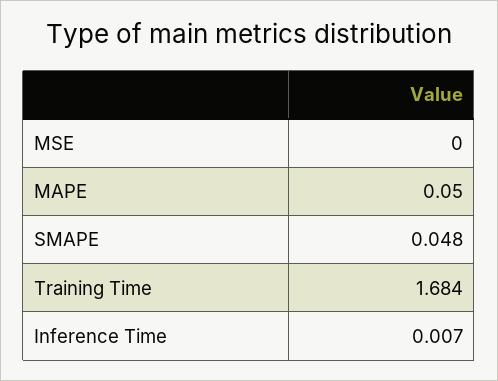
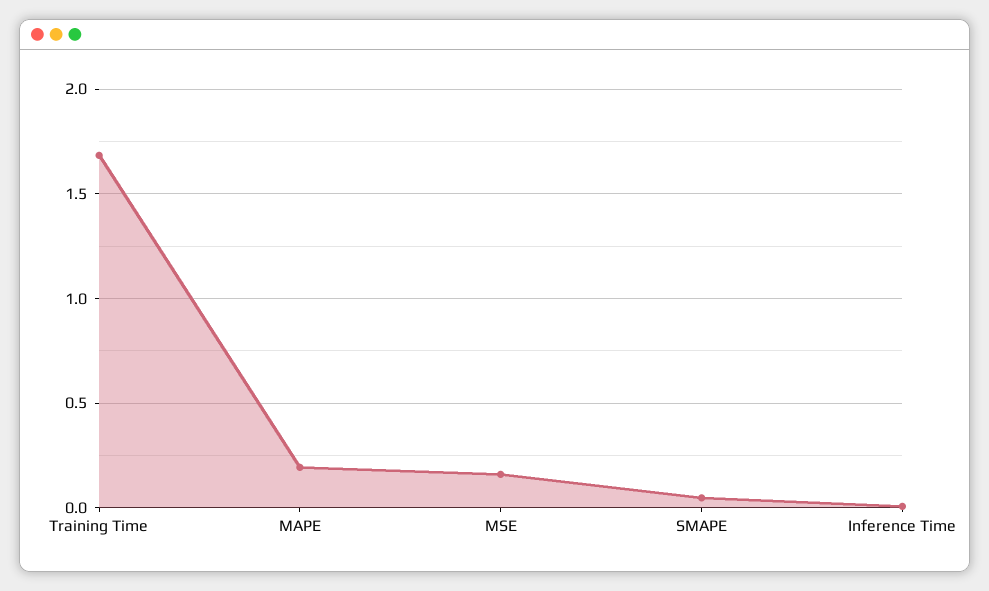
MSE: 0 -> 0.15
MAPE: 0.05 -> 0.2

